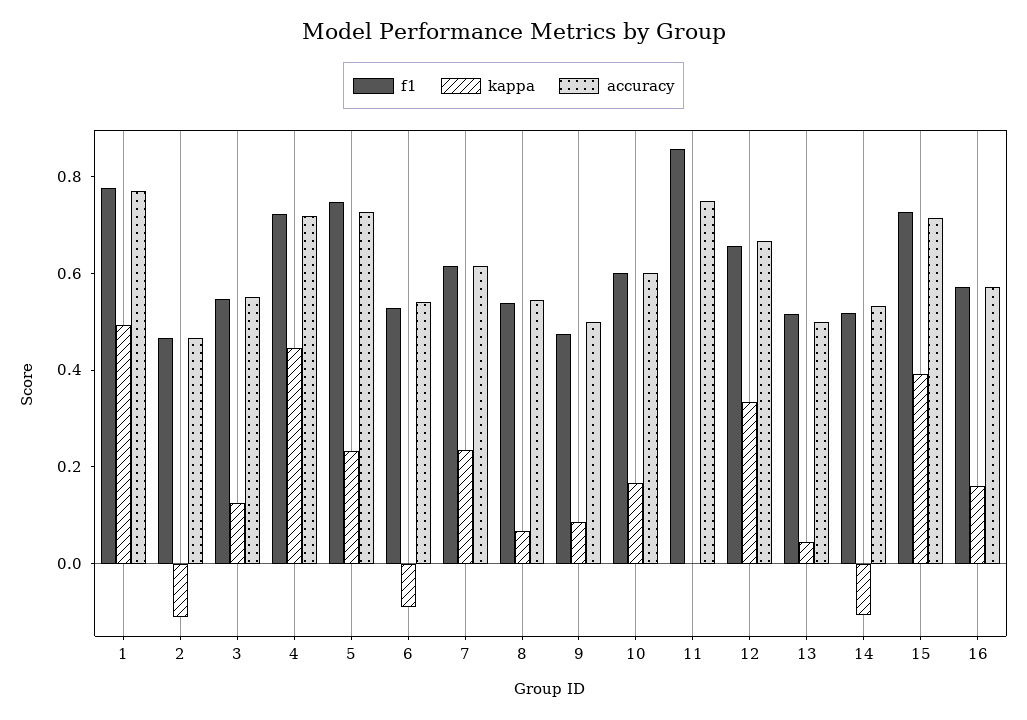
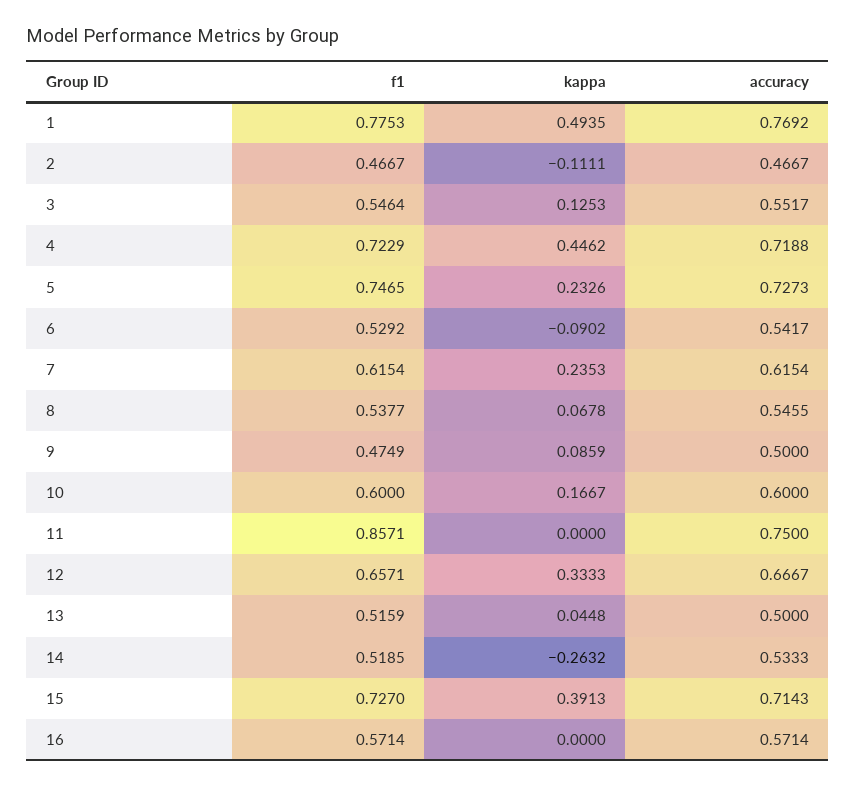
kappa, 14: -0.1 -> -0.2632
kappa, 16: 0.15 -> 0

